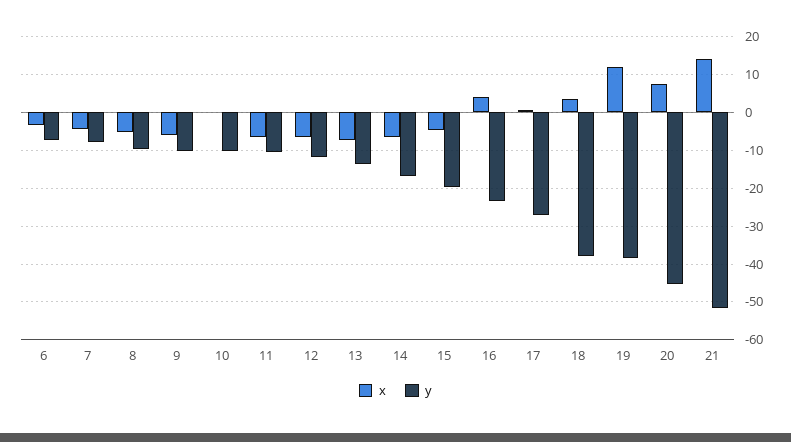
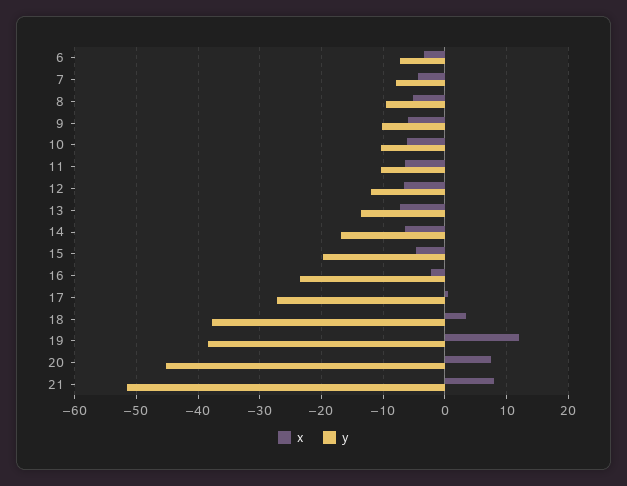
x, 10: 0 -> -6
x, 16: 4 -> -2
x, 21: 14 -> 8

